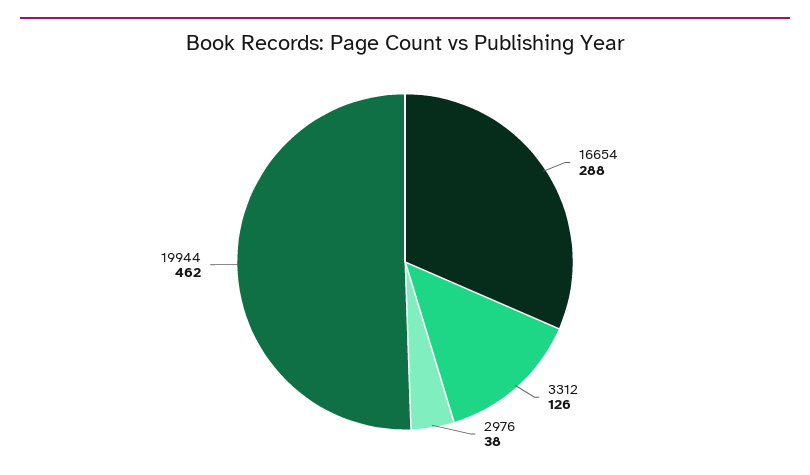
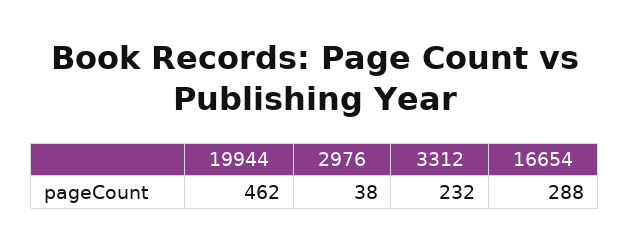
3312: 126 -> 232

